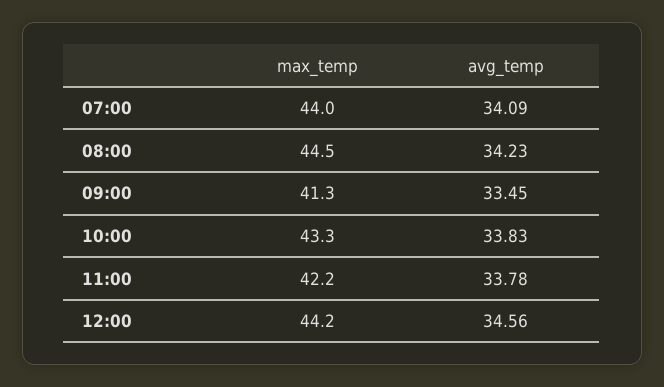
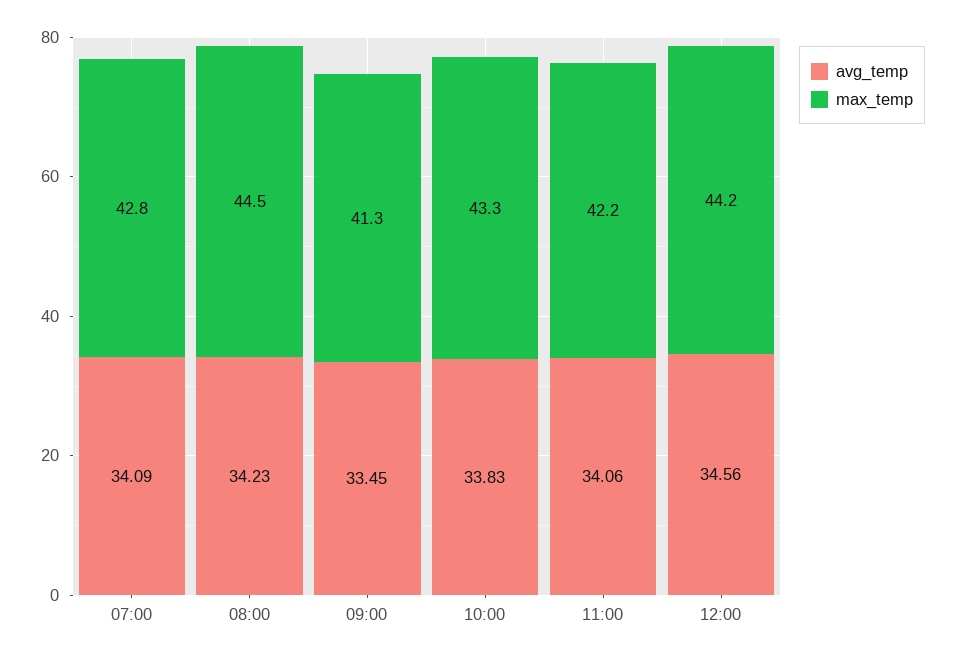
max_temp, 07:00: 44 -> 42.8
avg_temp, 11:00: 33.78 -> 34.06

